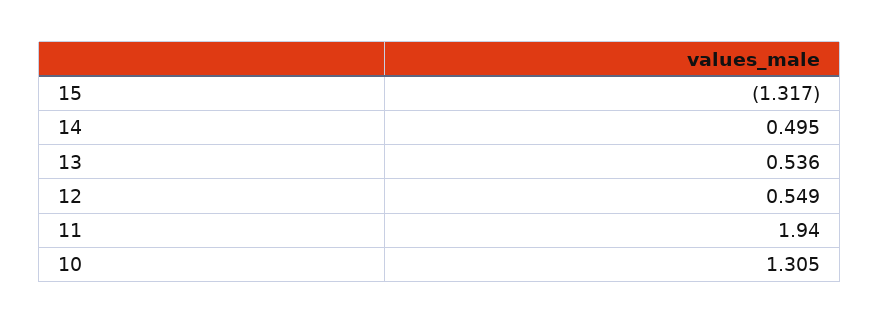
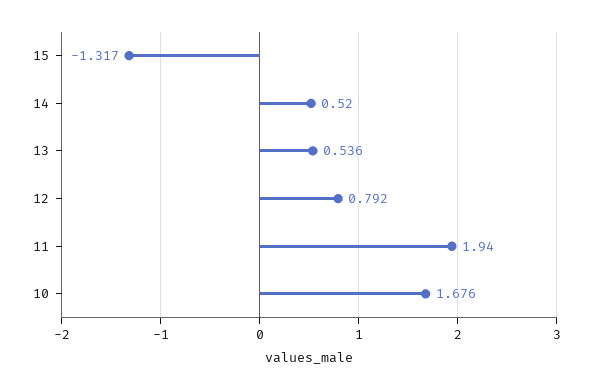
14: 0.495 -> 0.52
12: 0.549 -> 0.792
10: 1.305 -> 1.676

